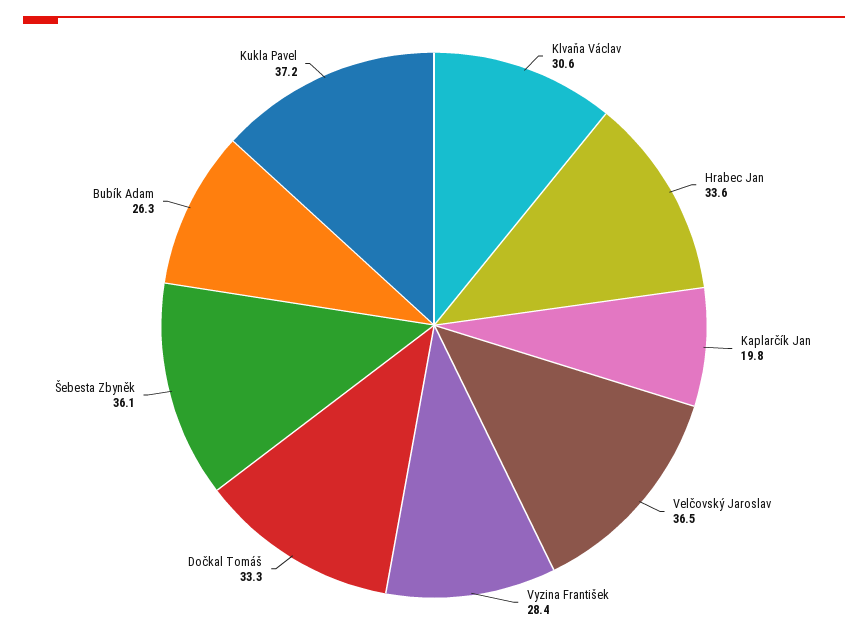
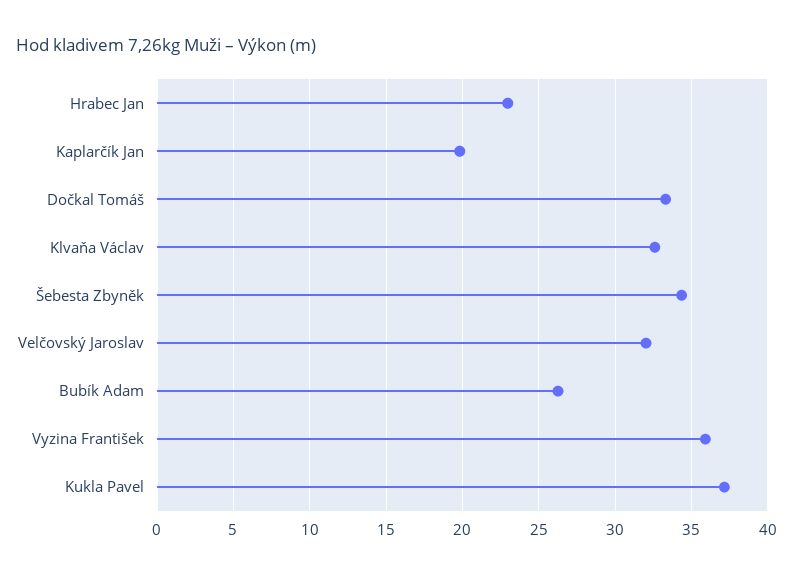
Klvaňa Václav: 30.6 -> 32.5
Hrabec Jan: 33.6 -> 23
Velčovský Jaroslav: 36.5 -> 32
Vyzina František: 28.4 -> 36
Šebesta Zbyněk: 36.1 -> 34.5

